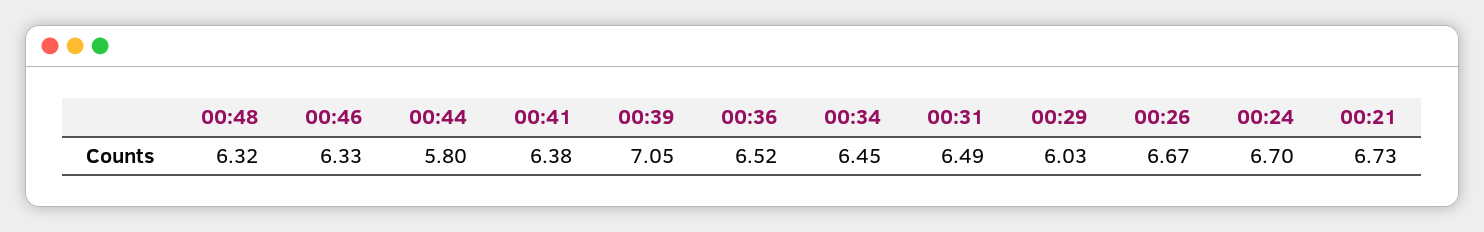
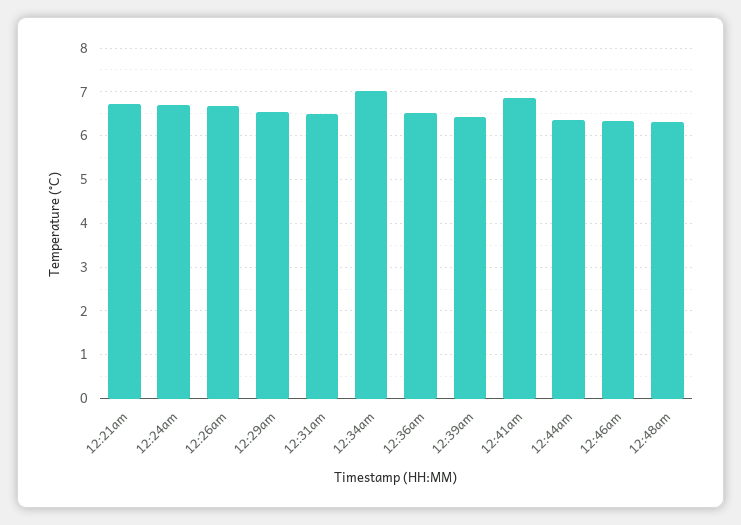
00:44: 5.8 -> 6.4
00:41: 6.38 -> 6.8
00:39: 7.05 -> 6.4
00:34: 6.45 -> 7
00:29: 6.03 -> 6.6

